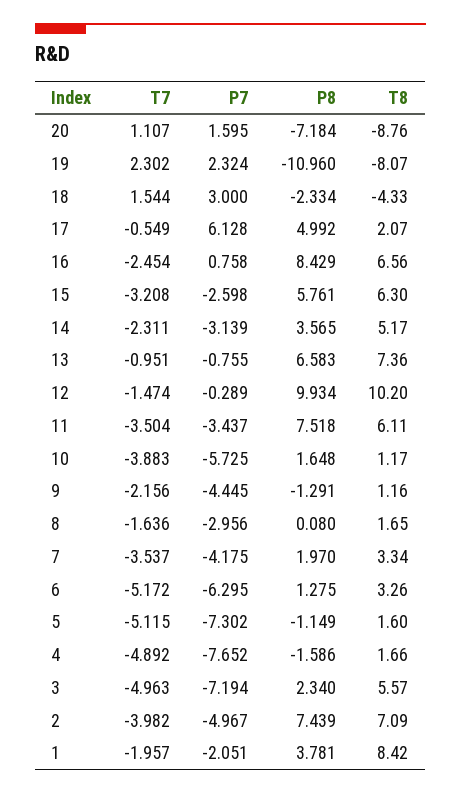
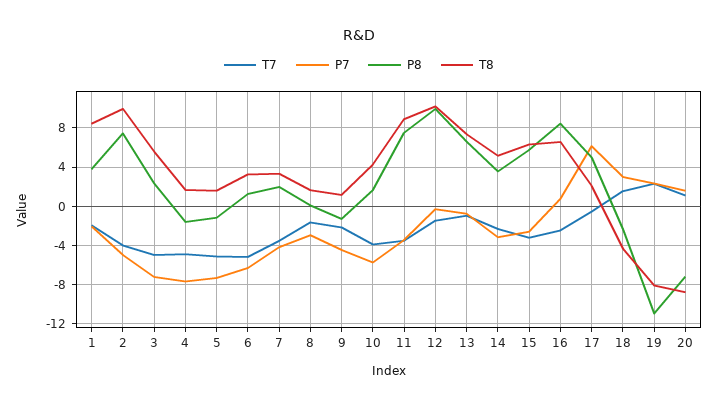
T8, 11: 6.11 -> 9
T8, 10: 1.17 -> 4
T8, 2: 7.09 -> 10

